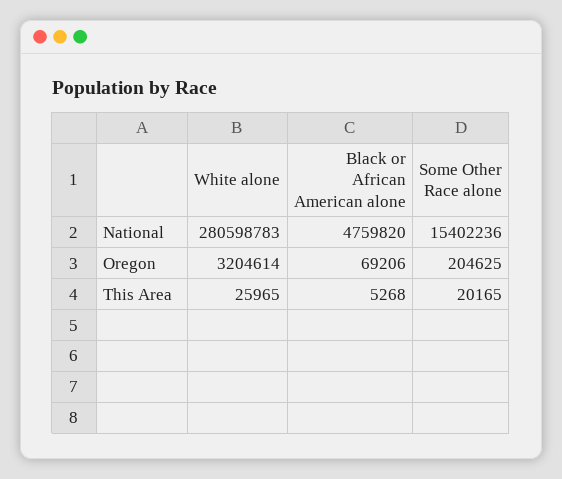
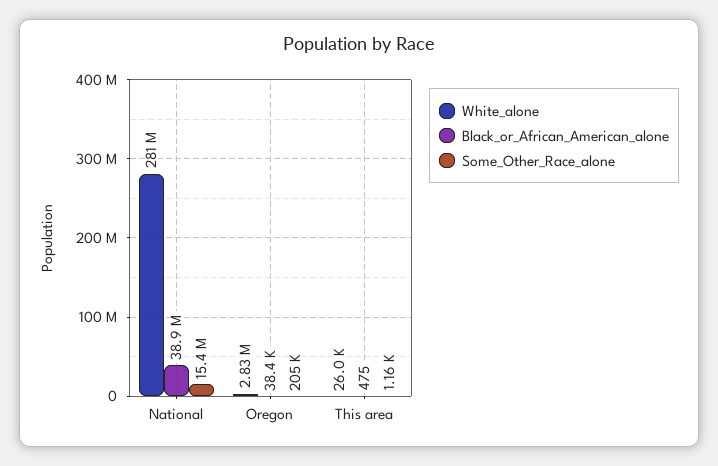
Black or African American alone, National: 4759820 -> 38900000
White alone, Oregon: 3204614 -> 2830000
Black or African American alone, Oregon: 69206 -> 38400
Black or African American alone, This Area: 5268 -> 475
Some Other Race alone, This Area: 20165 -> 1160

